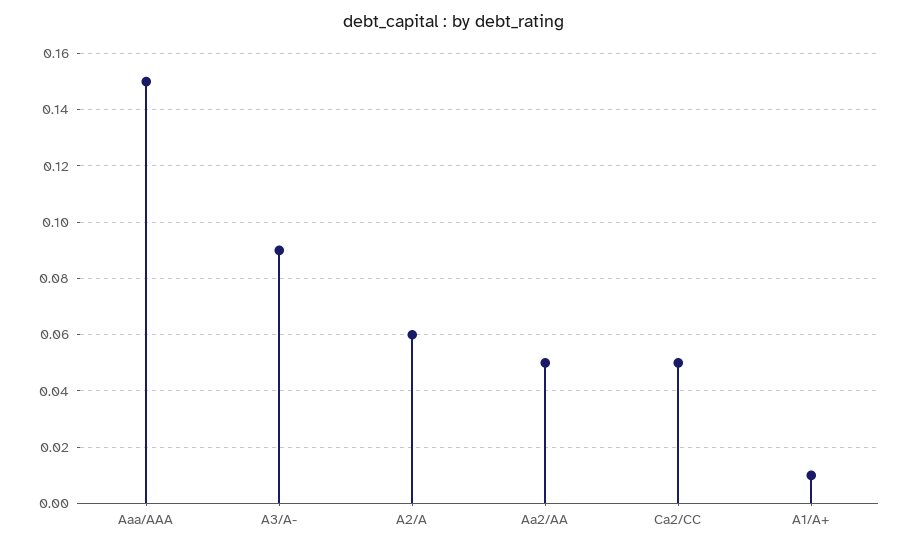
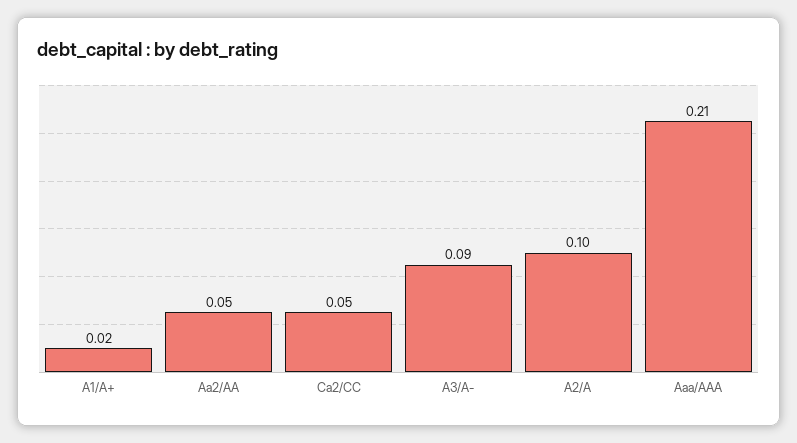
Aaa/AAA: 0.15 -> 0.21
A2/A: 0.06 -> 0.1
A1/A+: 0.01 -> 0.02

